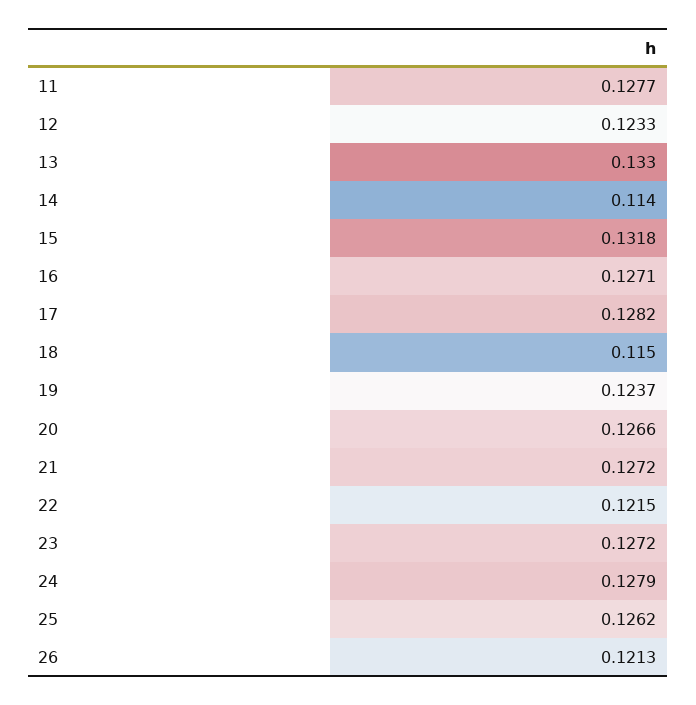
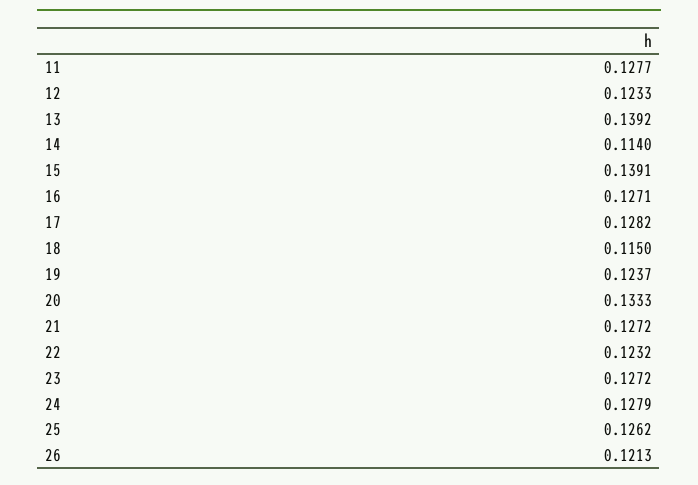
13: 0.133 -> 0.1392
15: 0.1318 -> 0.1391
20: 0.1266 -> 0.1333
22: 0.1215 -> 0.1232

